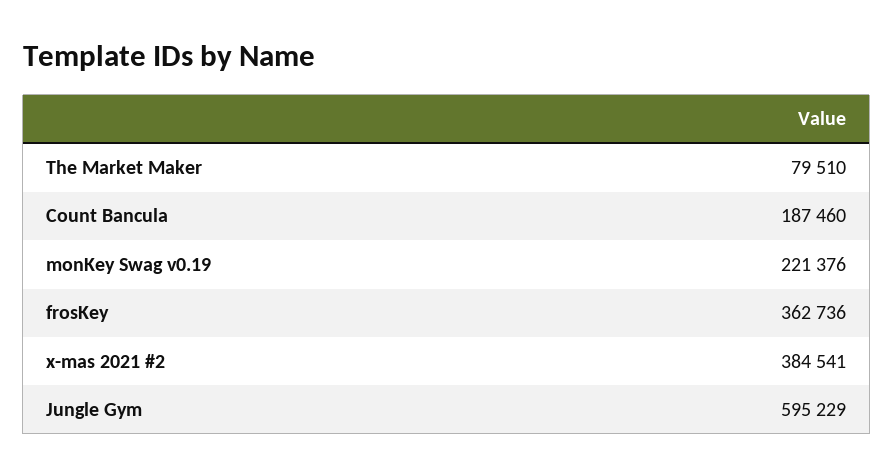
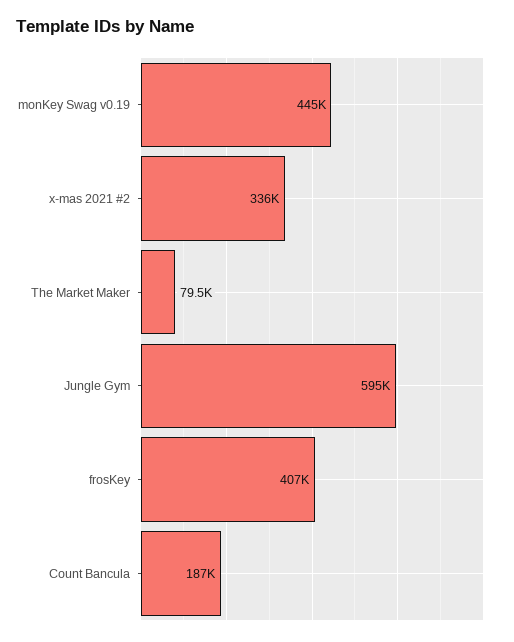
monKey Swag v0.19: 221376 -> 445000
frosKey: 362736 -> 407000
x-mas 2021 #2: 384541 -> 336000

